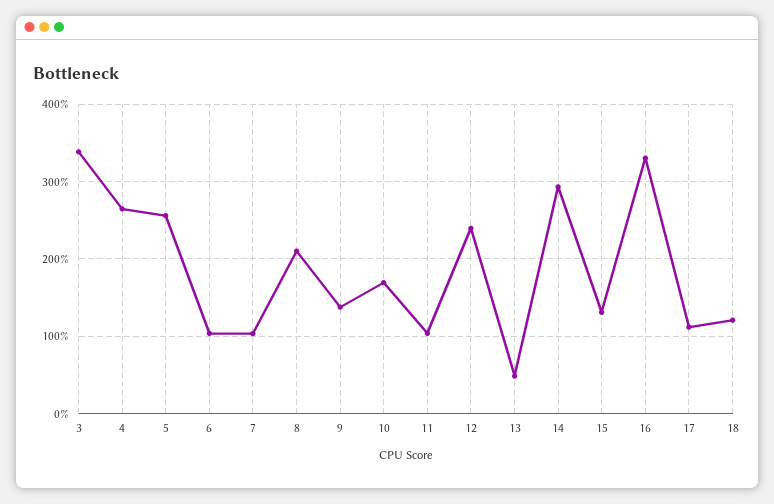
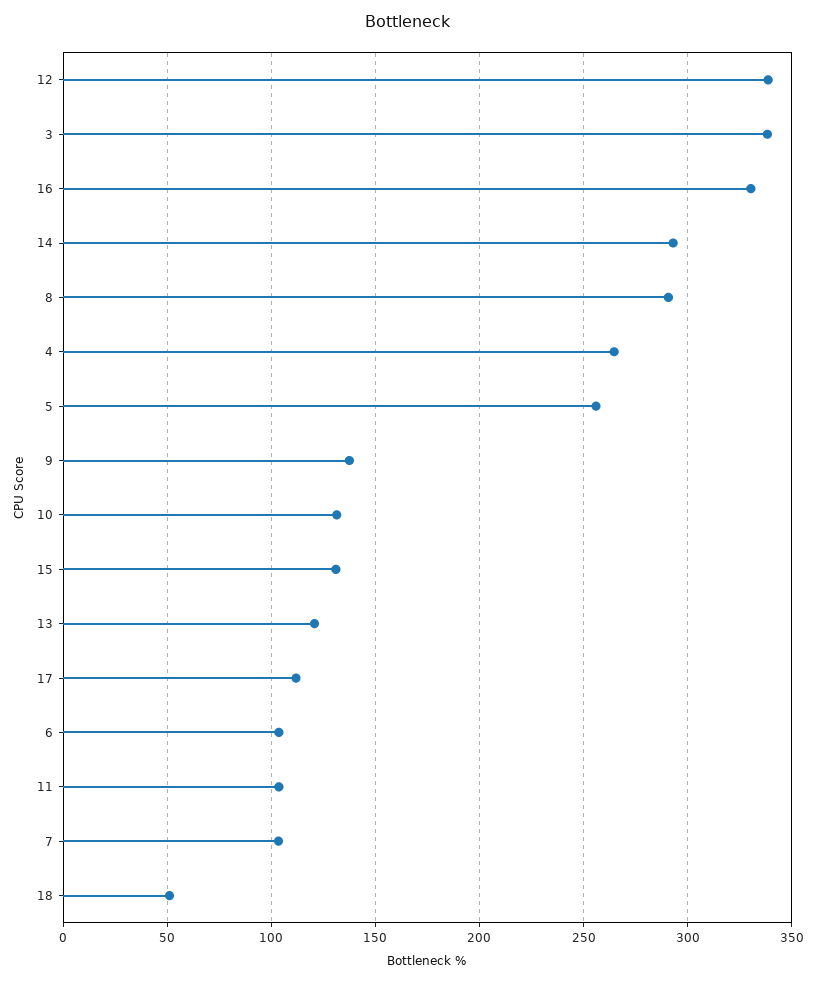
8: 210 -> 290
10: 170 -> 130
12: 240 -> 340
13: 50 -> 120
18: 120 -> 50

